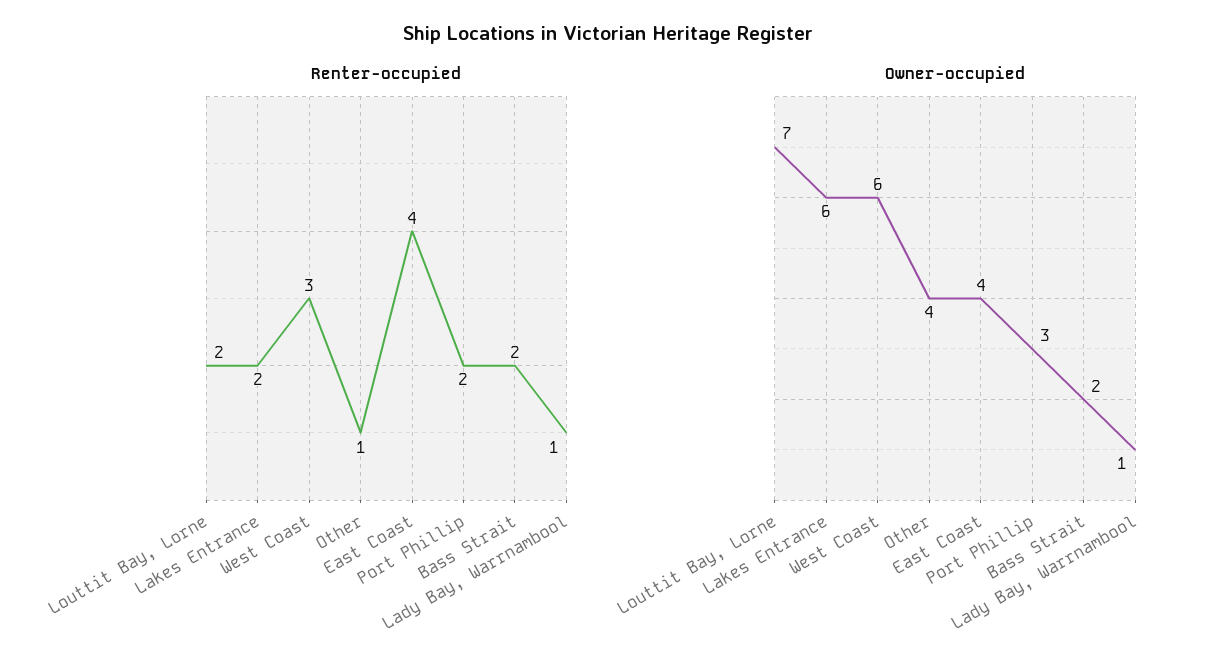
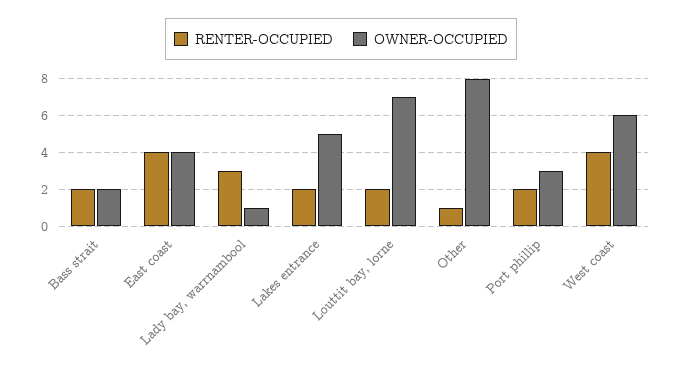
Renter-occupied, West Coast: 3 -> 4
Renter-occupied, Lady Bay, Warrnambool: 1 -> 3
Owner-occupied, Lakes Entrance: 6 -> 5
Owner-occupied, Other: 4 -> 8

